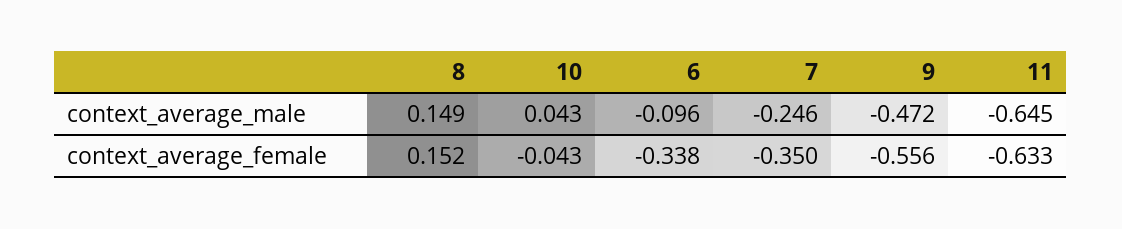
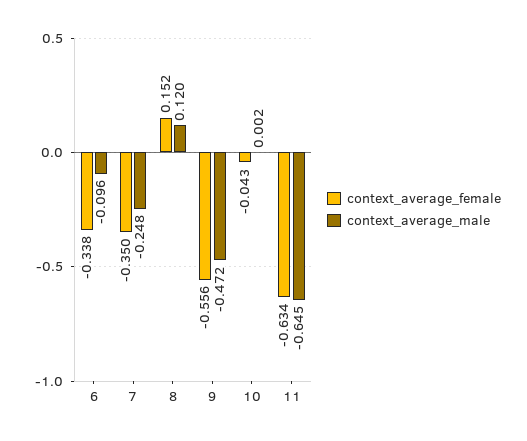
context_average_male, 8: 0.149 -> 0.12
context_average_male, 10: 0.043 -> 0.002
context_average_male, 7: -0.246 -> -0.248
context_average_female, 11: -0.633 -> -0.634

